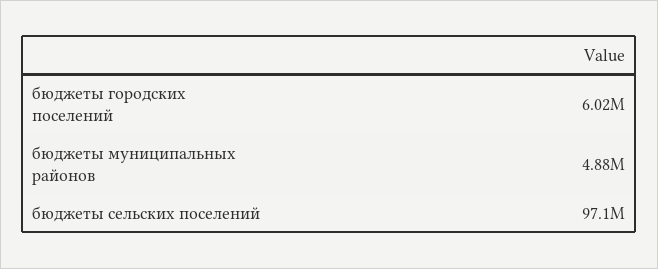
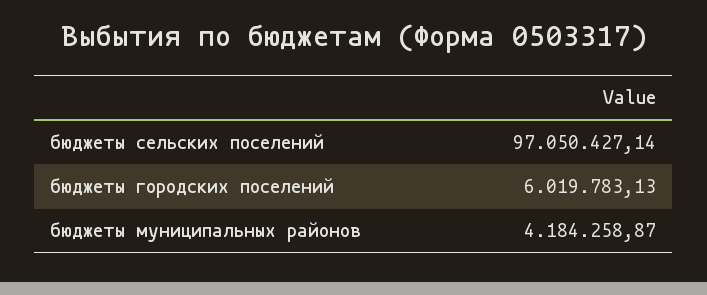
бюджеты муниципальных районов: 4880000 -> 4184258.87

